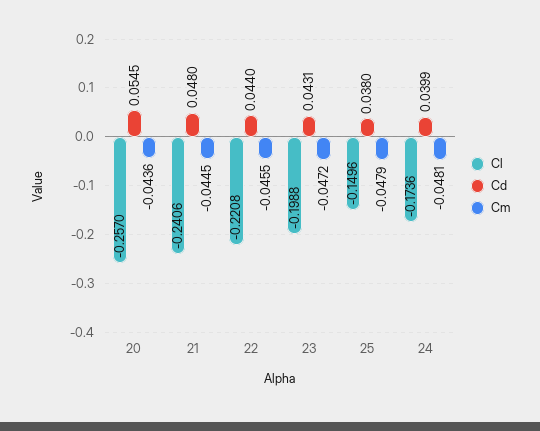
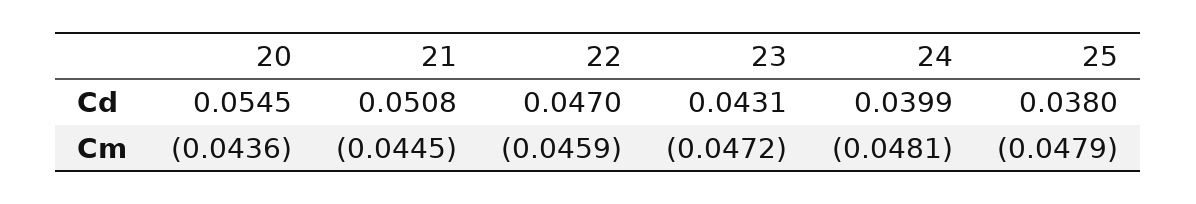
Cl, 20: -0.257 -> none
Cl, 21: -0.2406 -> none
Cd, 21: 0.048 -> 0.0508
Cl, 22: -0.2208 -> none
Cd, 22: 0.044 -> 0.047
Cm, 22: -0.0455 -> -0.0459
Cl, 23: -0.1988 -> none
Cl, 25: -0.1496 -> none
Cl, 24: -0.1736 -> none

